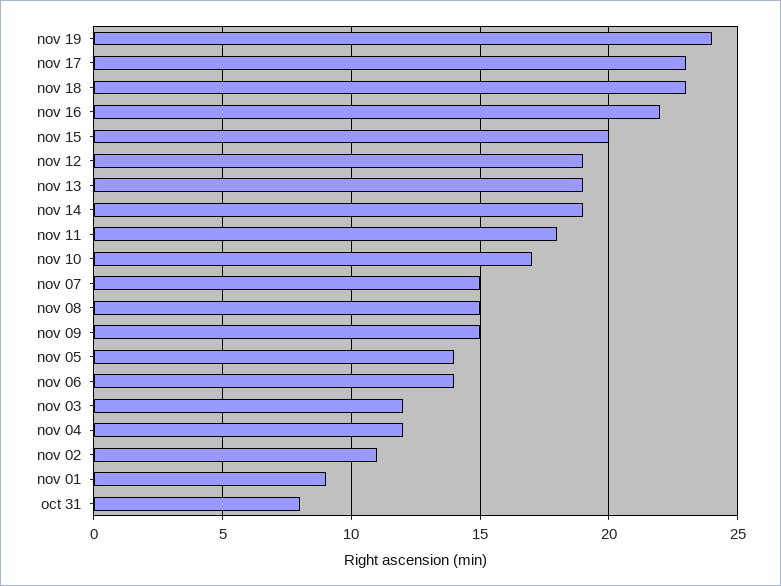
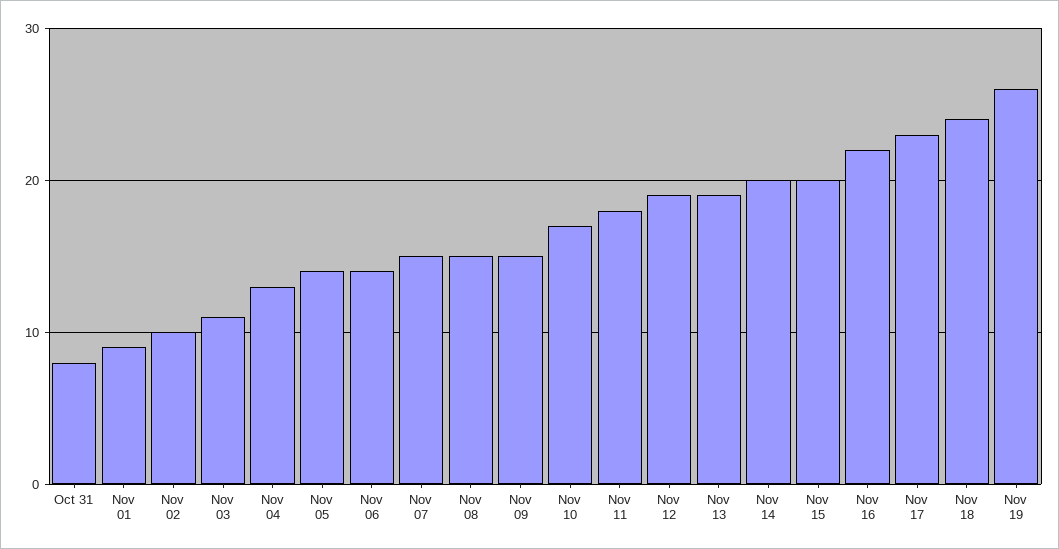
nov 19: 24 -> 26
nov 18: 23 -> 24
nov 14: 19 -> 20
nov 03: 12 -> 11
nov 04: 12 -> 13
nov 02: 11 -> 10

